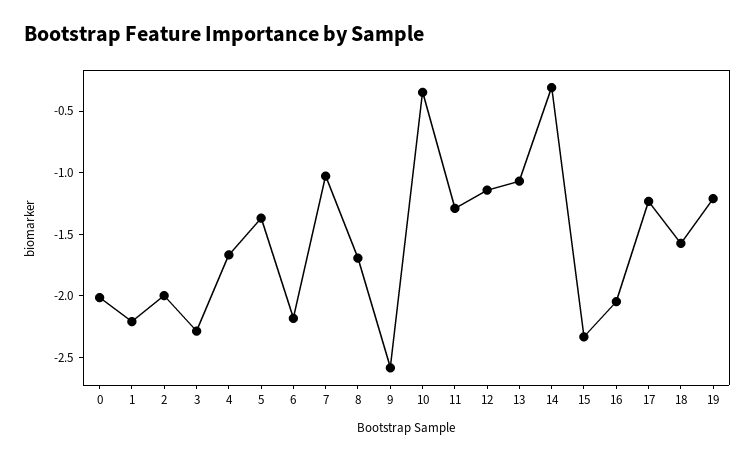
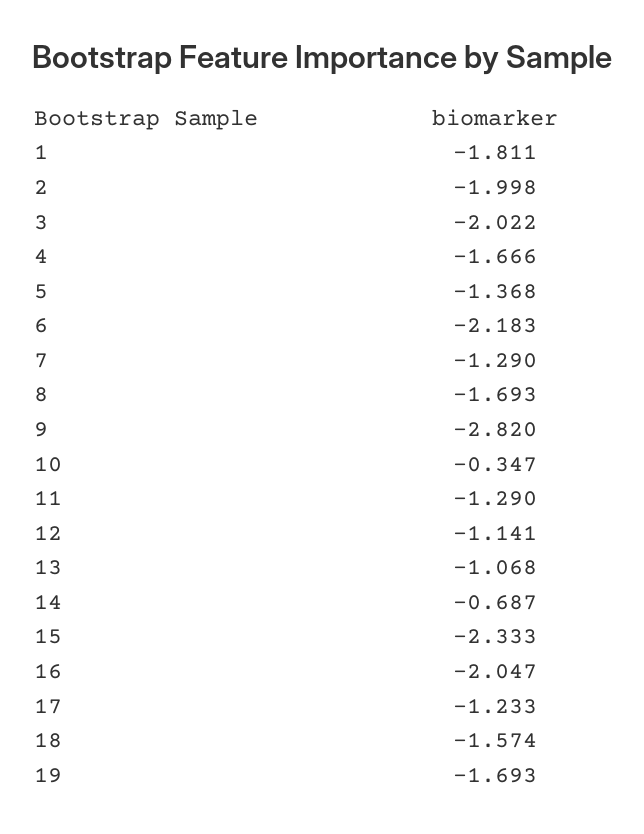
0: -2 -> none
1: -2.2 -> -1.811
3: -2.3 -> -2.022
7: -1 -> -1.29
9: -2.6 -> -2.82
14: -0.3 -> -0.687
19: -1.2 -> -1.693

